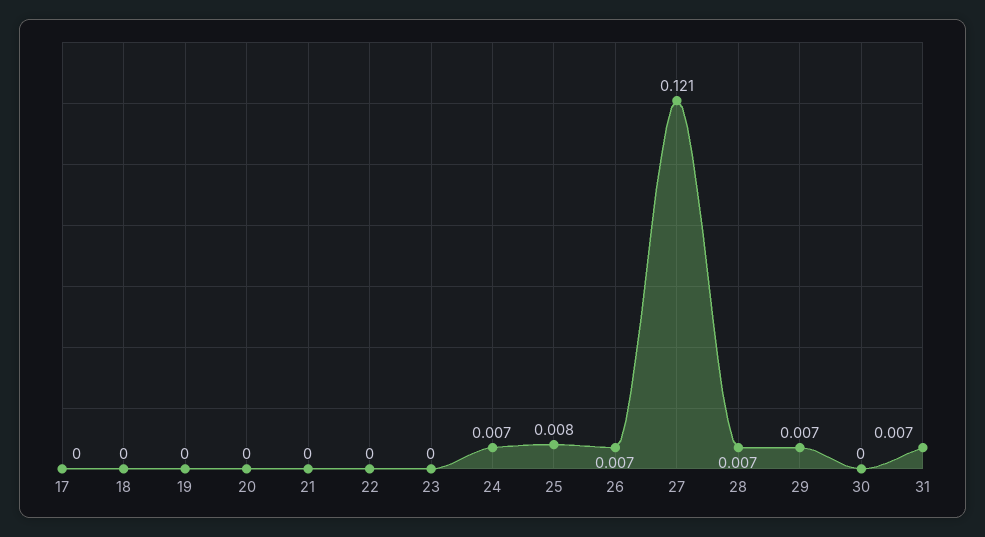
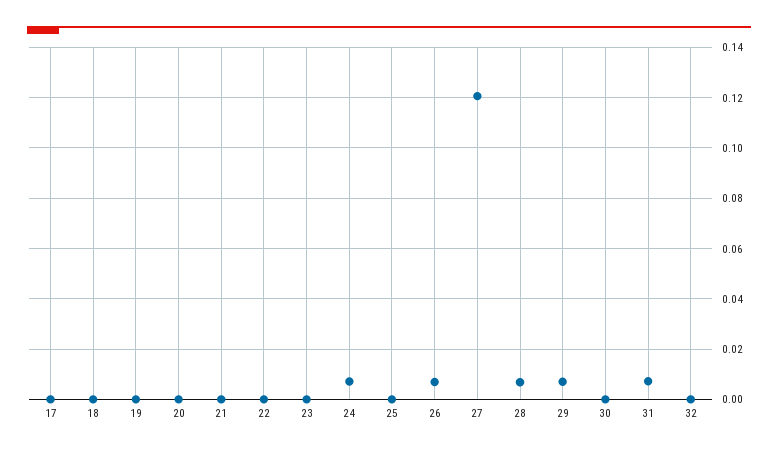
25: 0.008 -> 0
32: none -> 0

